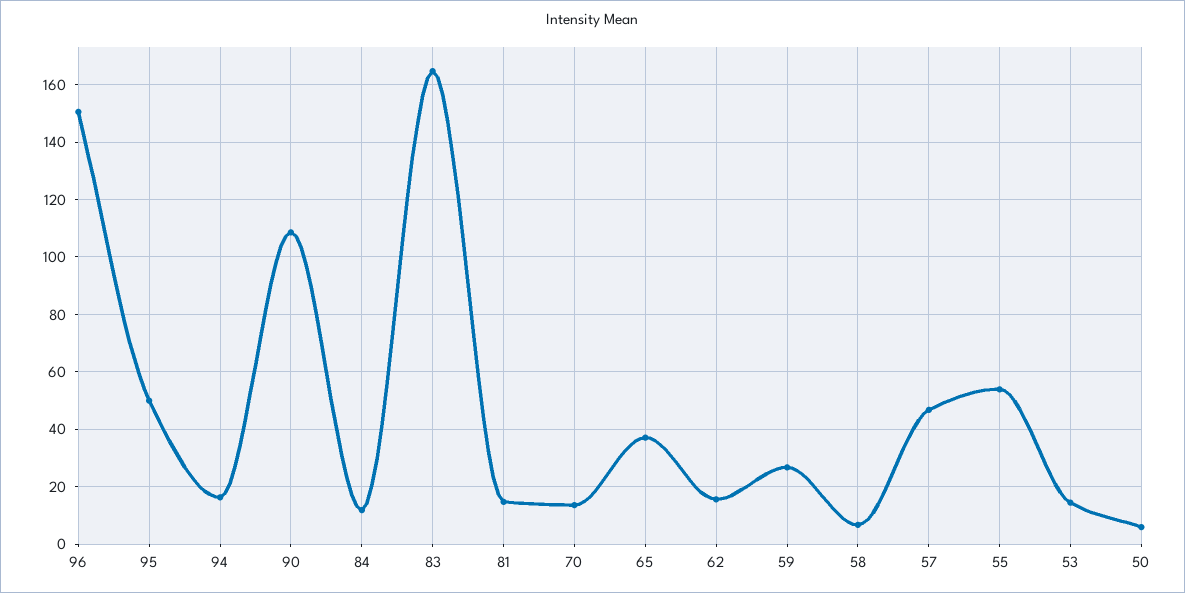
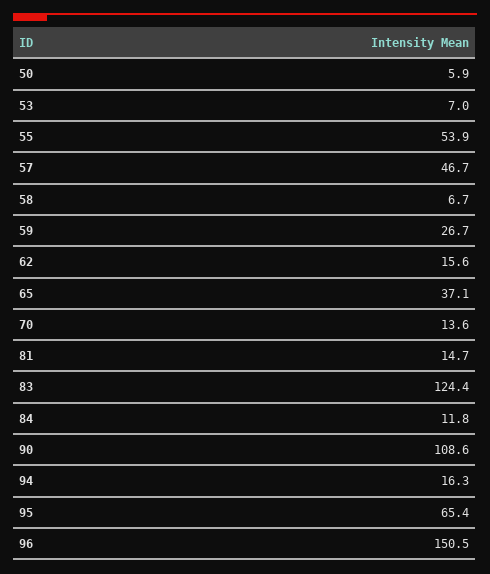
95: 50 -> 65.4
83: 165 -> 124.4
53: 15 -> 7

